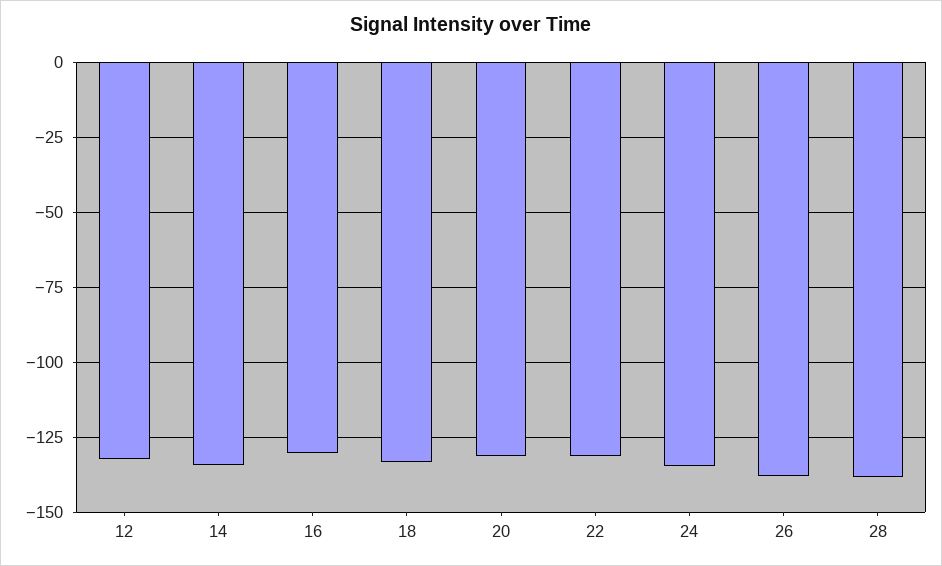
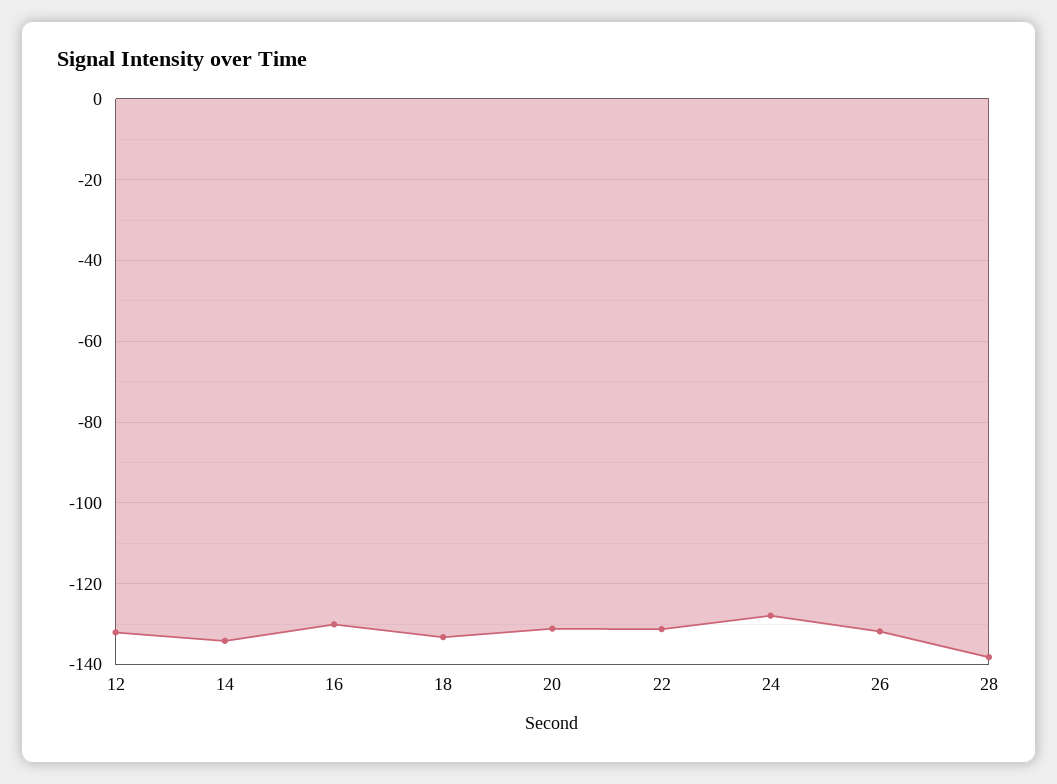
24: -135 -> -128
26: -137.5 -> -132

